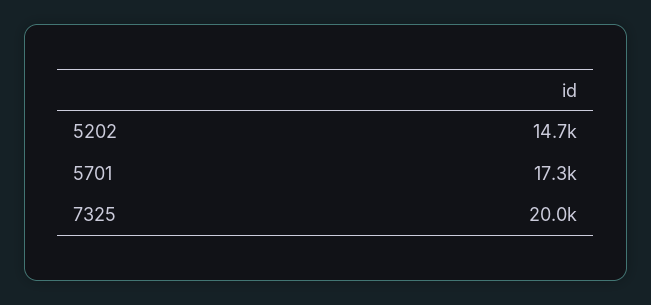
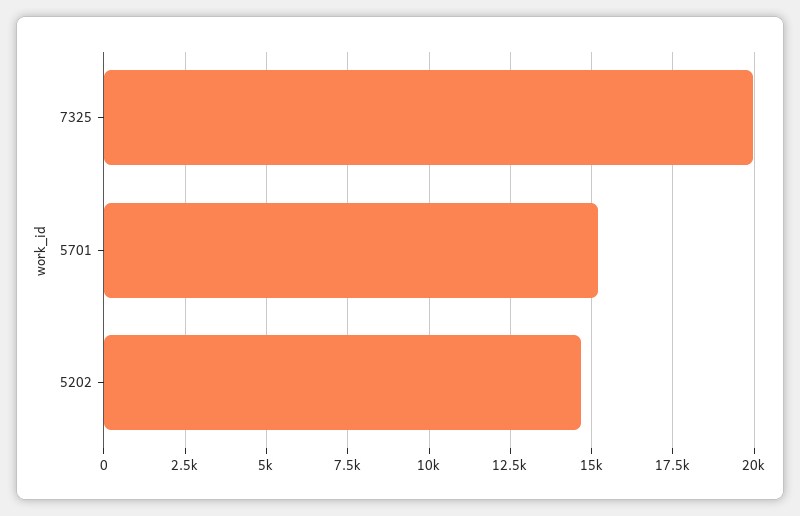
5701: 17300 -> 15250

